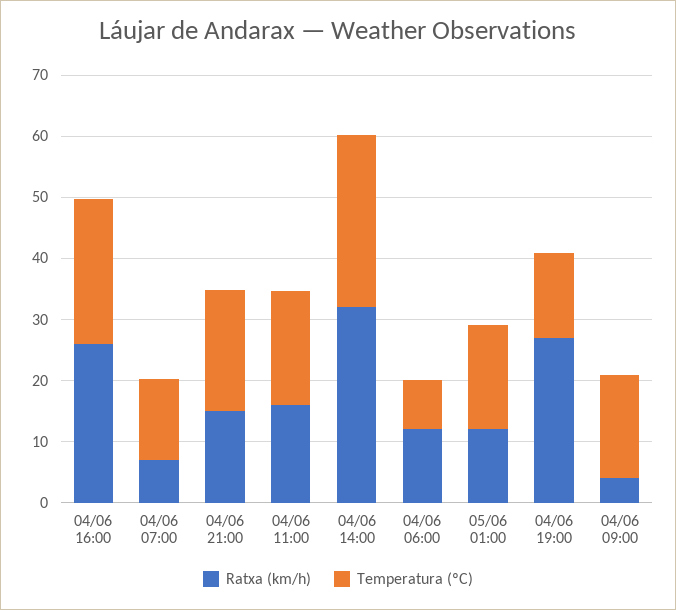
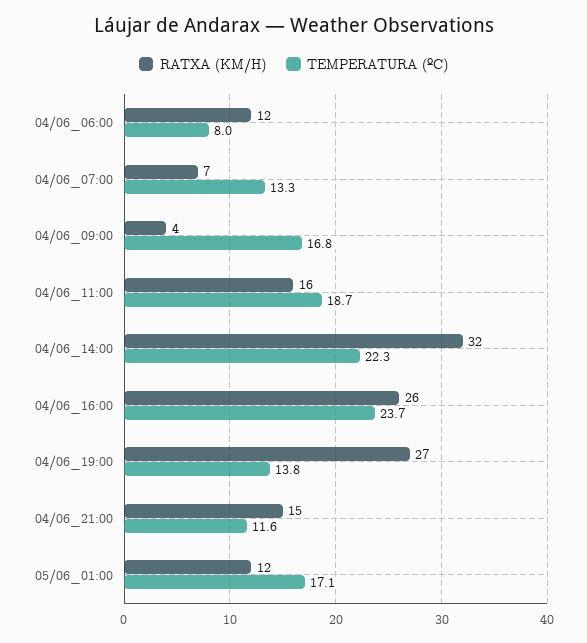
Temperatura (ºC), 04/06 21:00: 20 -> 11.6
Temperatura (ºC), 04/06 14:00: 28 -> 22.3

